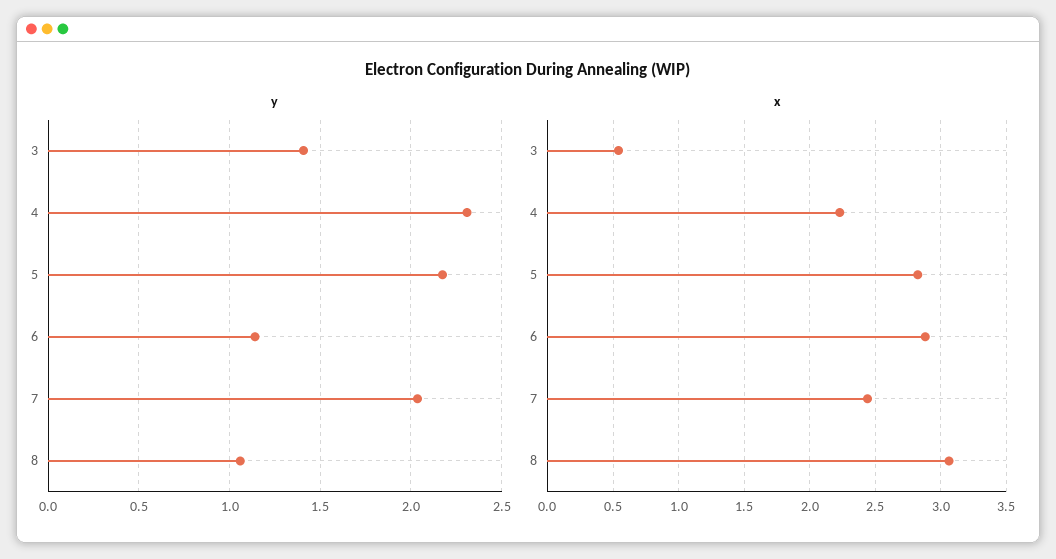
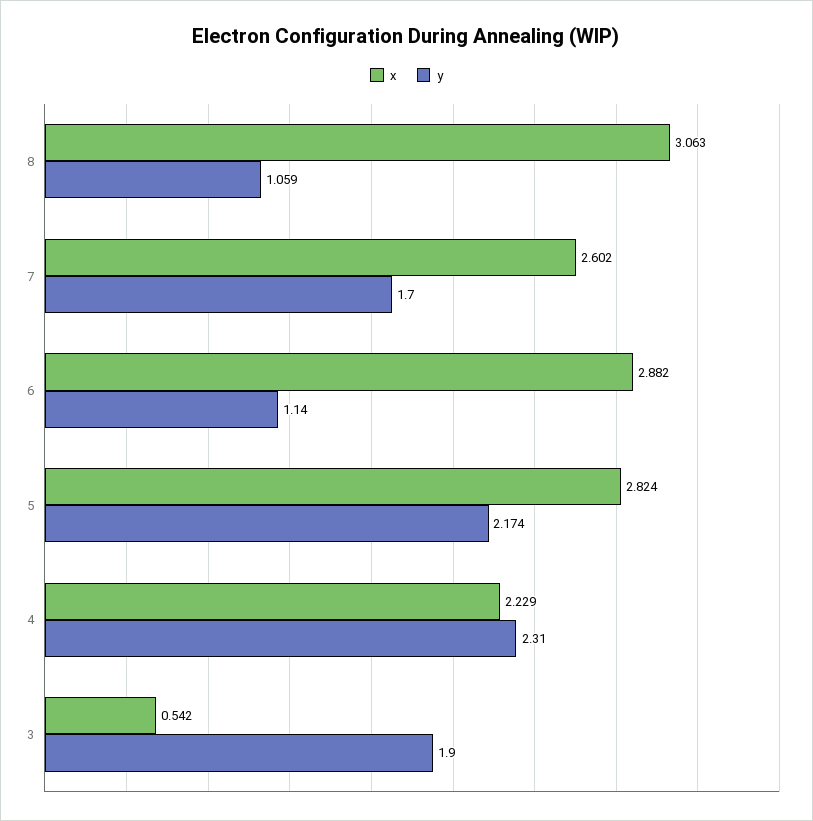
y, 3: 1.4 -> 1.9
y, 7: 2.05 -> 1.7
x, 7: 2.45 -> 2.602

